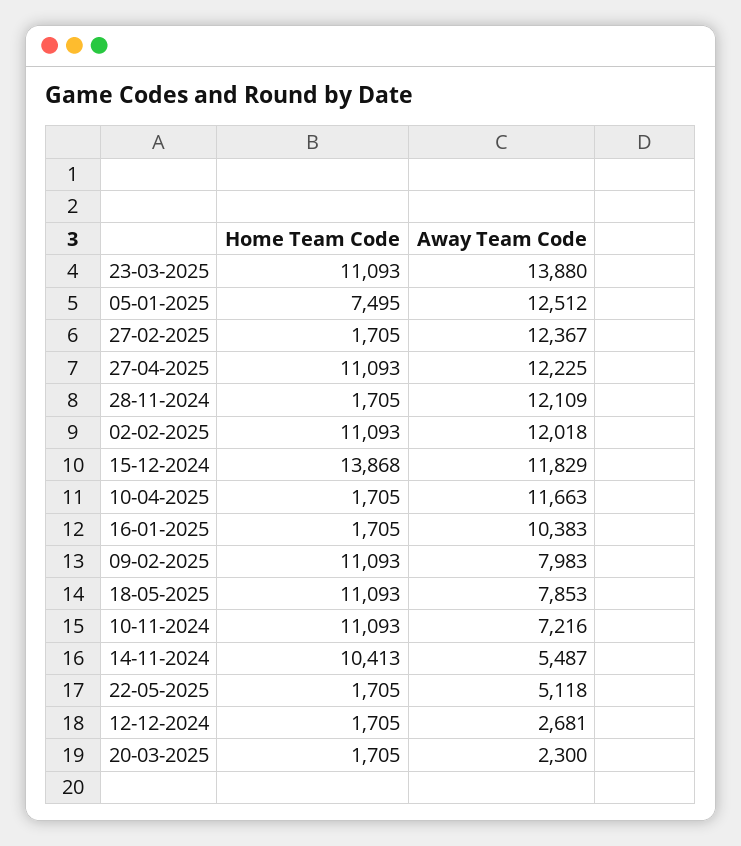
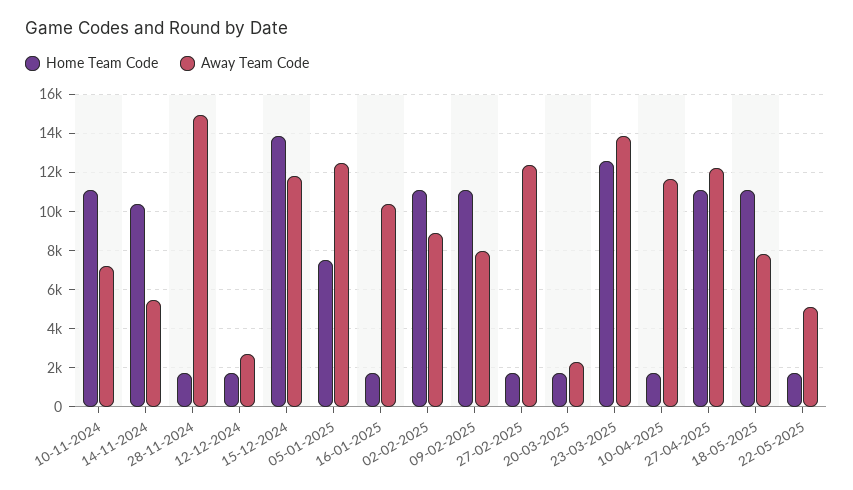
Home Team Code, 23-03-2025: 11093 -> 12500
Away Team Code, 28-11-2024: 12109 -> 15000
Away Team Code, 02-02-2025: 12018 -> 9000

